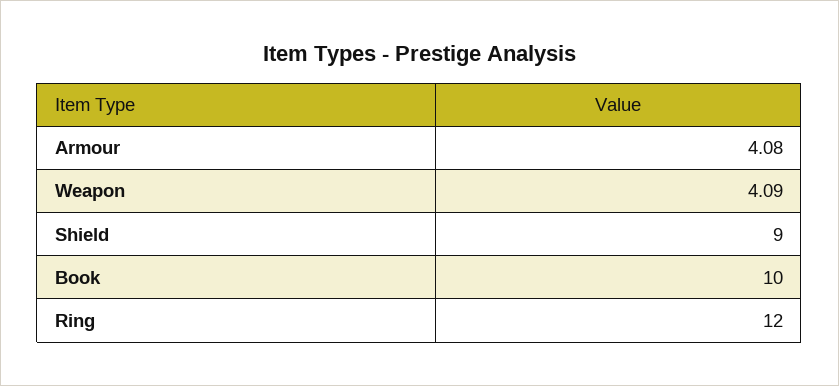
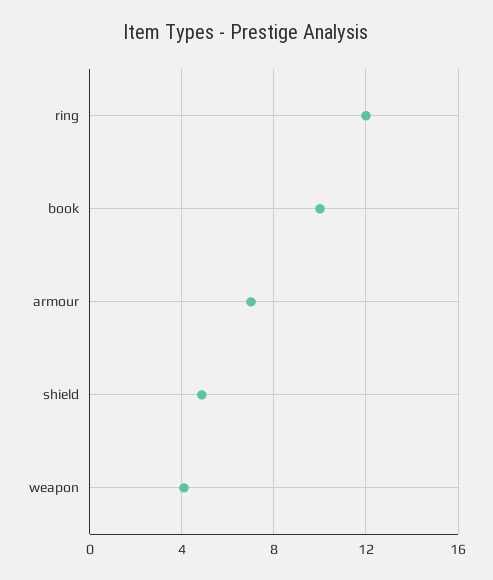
Armour: 4.08 -> 7
Shield: 9 -> 5

